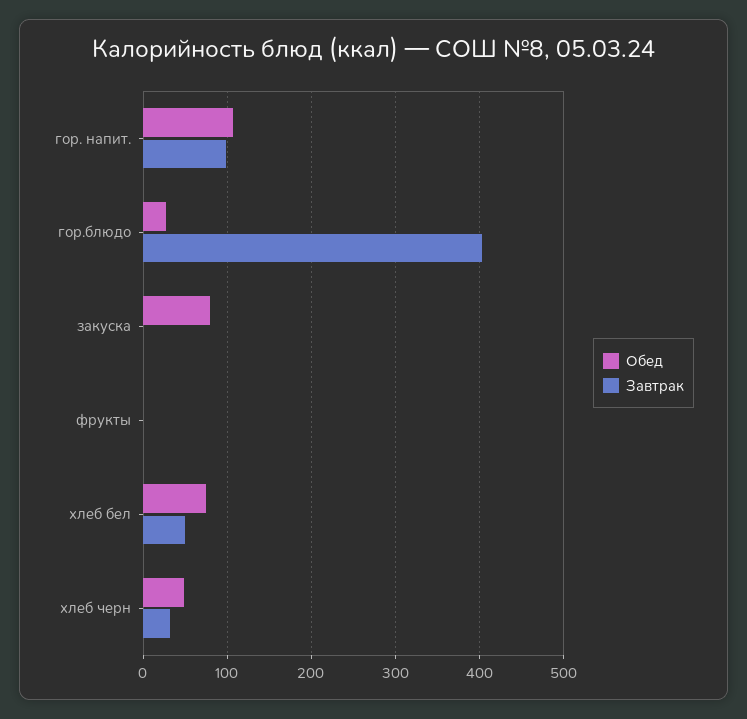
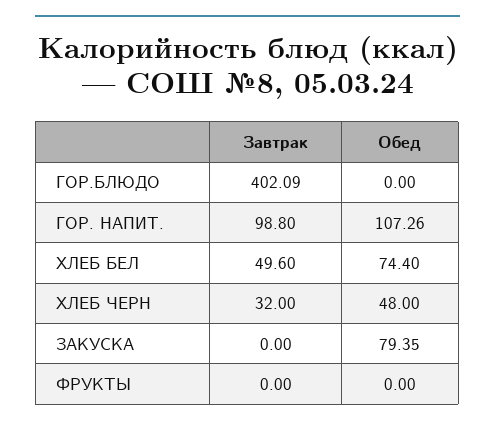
Обед, гор.блюдо: 30 -> 0

